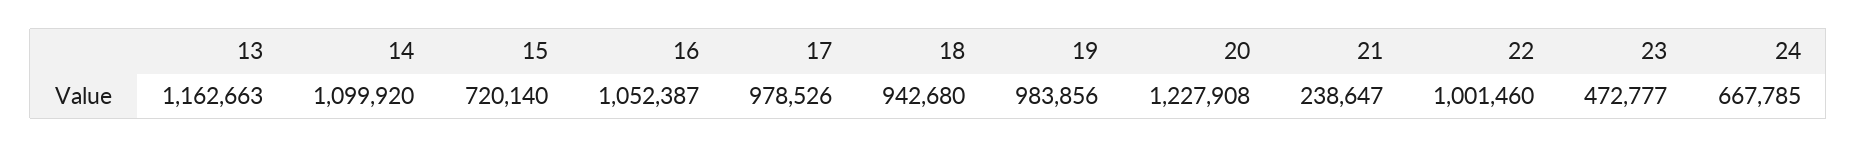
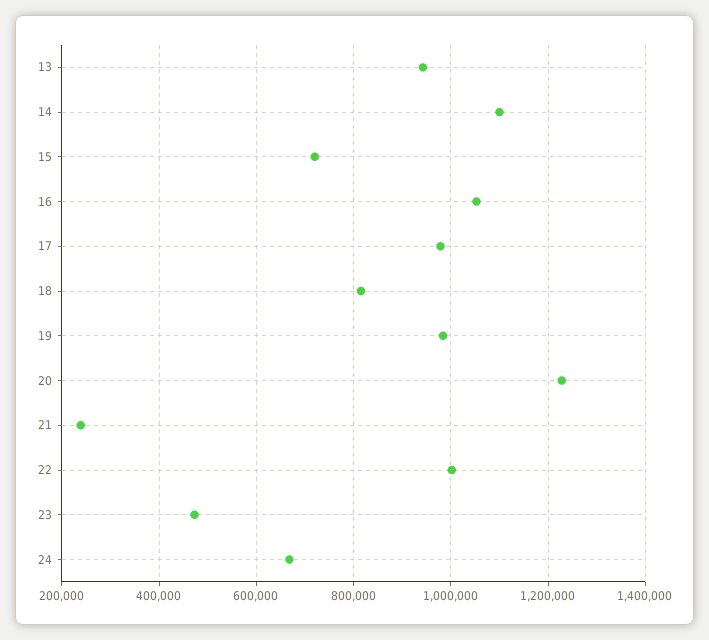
13: 1162663 -> 940000
18: 942680 -> 820000

